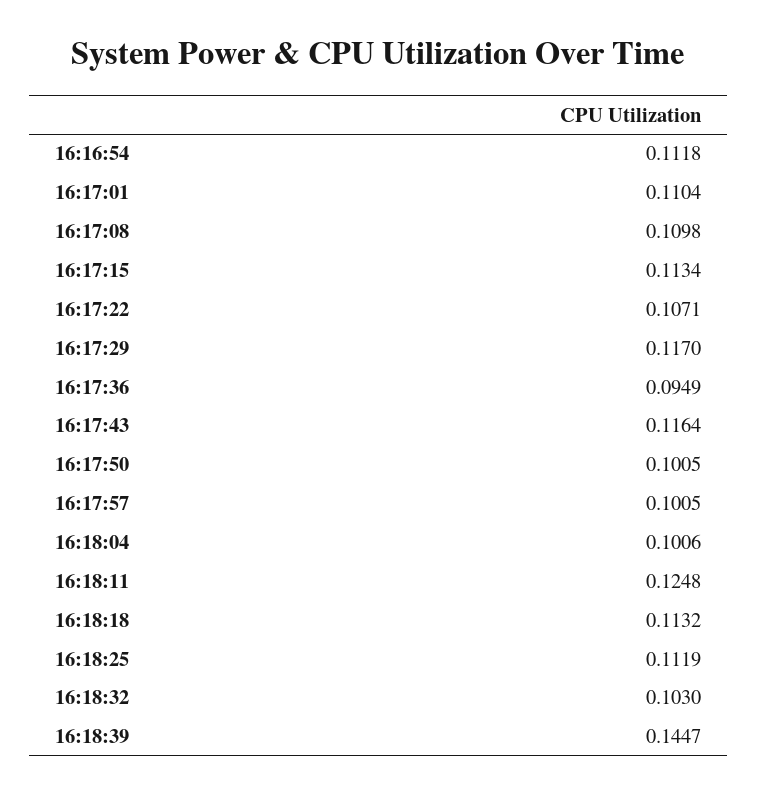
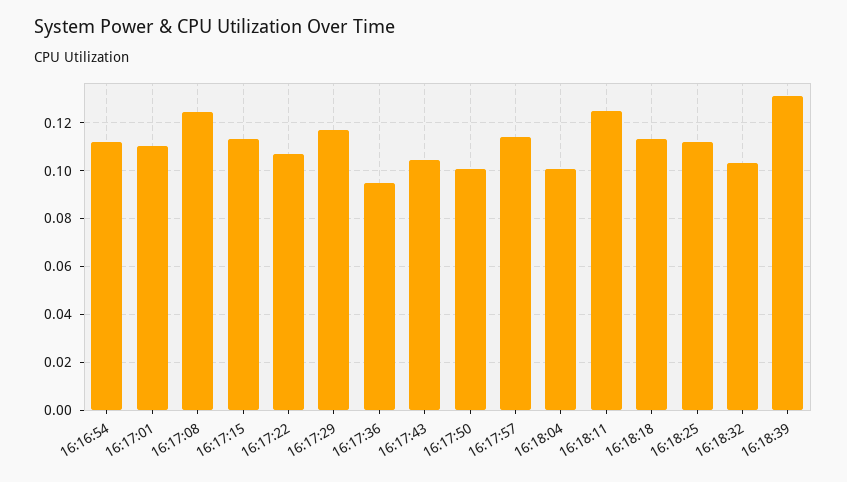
16:17:08: 0.1098 -> 0.125
16:17:43: 0.1164 -> 0.105
16:17:57: 0.1005 -> 0.115
16:18:39: 0.1447 -> 0.13

